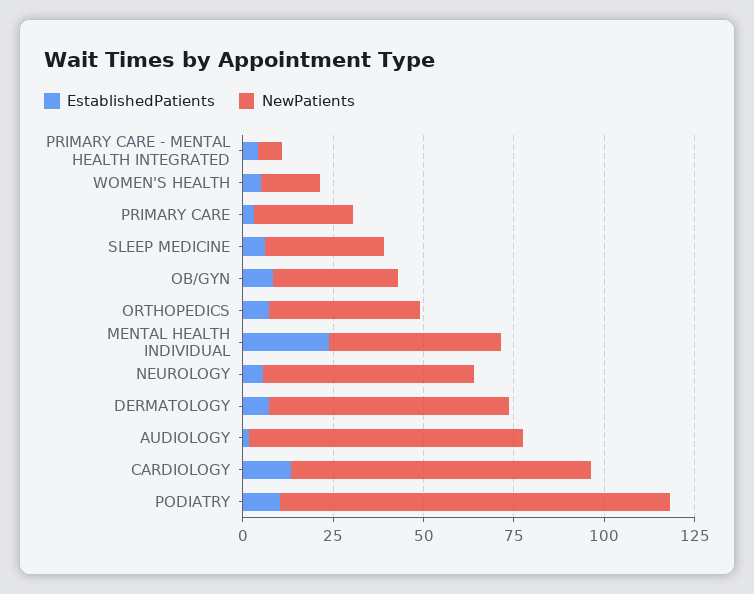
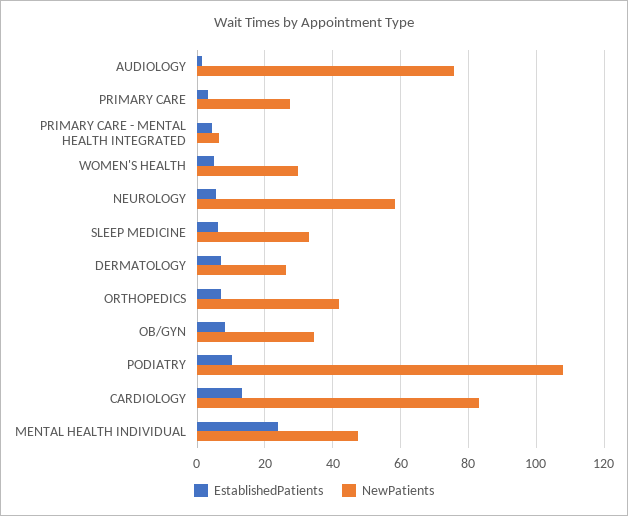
NewPatients, WOMEN'S HEALTH: 15 -> 30
NewPatients, DERMATOLOGY: 65 -> 26

